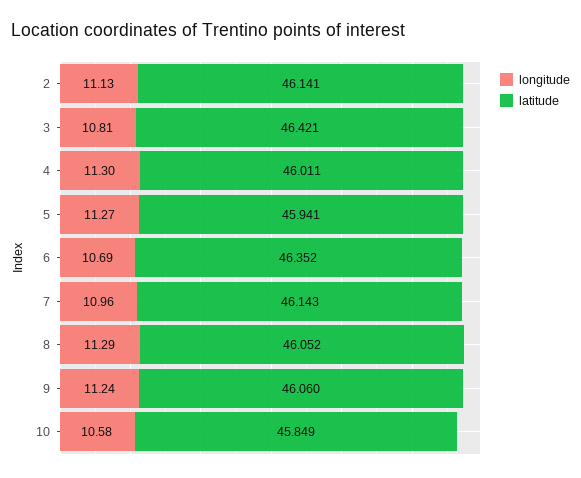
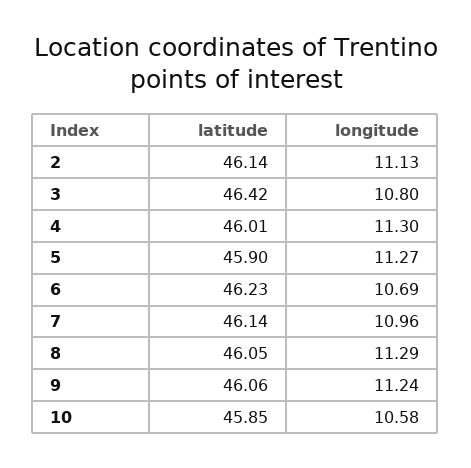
longitude, 3: 10.81 -> 10.8
latitude, 5: 45.941 -> 45.9
latitude, 6: 46.352 -> 46.23

